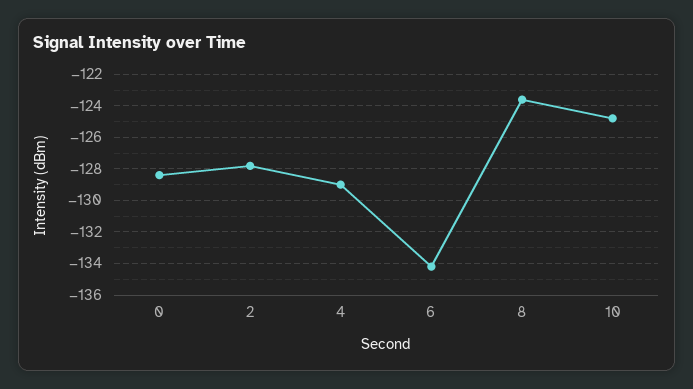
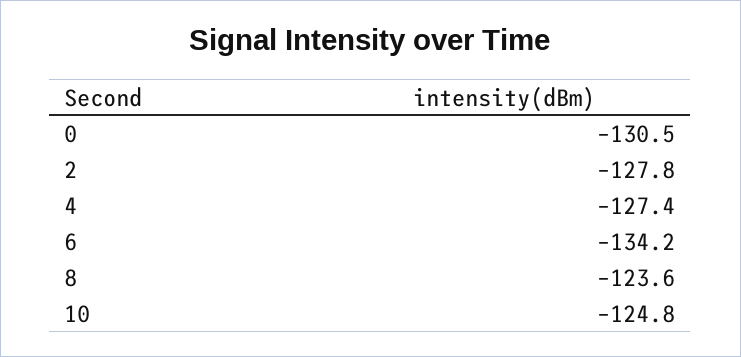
0: -128.5 -> -130.5
4: -129 -> -127.4

